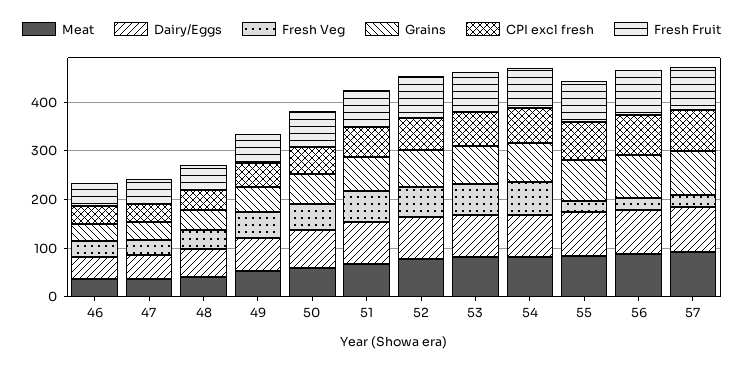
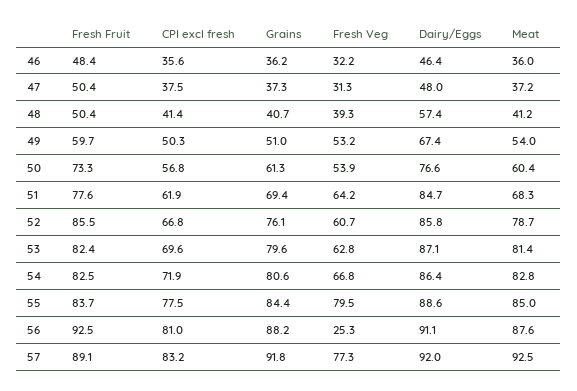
Fresh Veg, 55: 20 -> 79.5
Fresh Veg, 57: 20 -> 77.3

